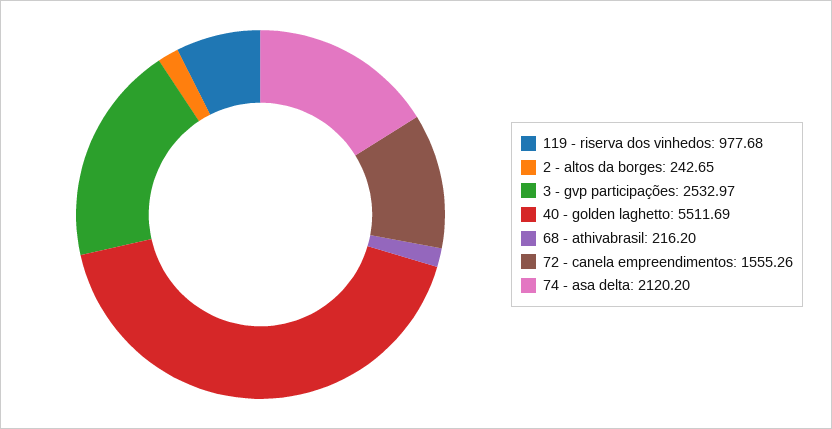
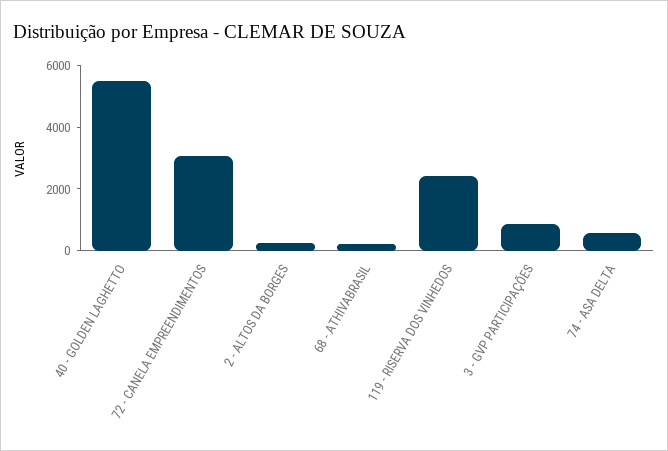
119 - riserva dos vinhedos: 977.68 -> 2500
3 - gvp participações: 2532.97 -> 1000
72 - canela empreendimentos: 1555.26 -> 3000
74 - asa delta: 2120.2 -> 500

